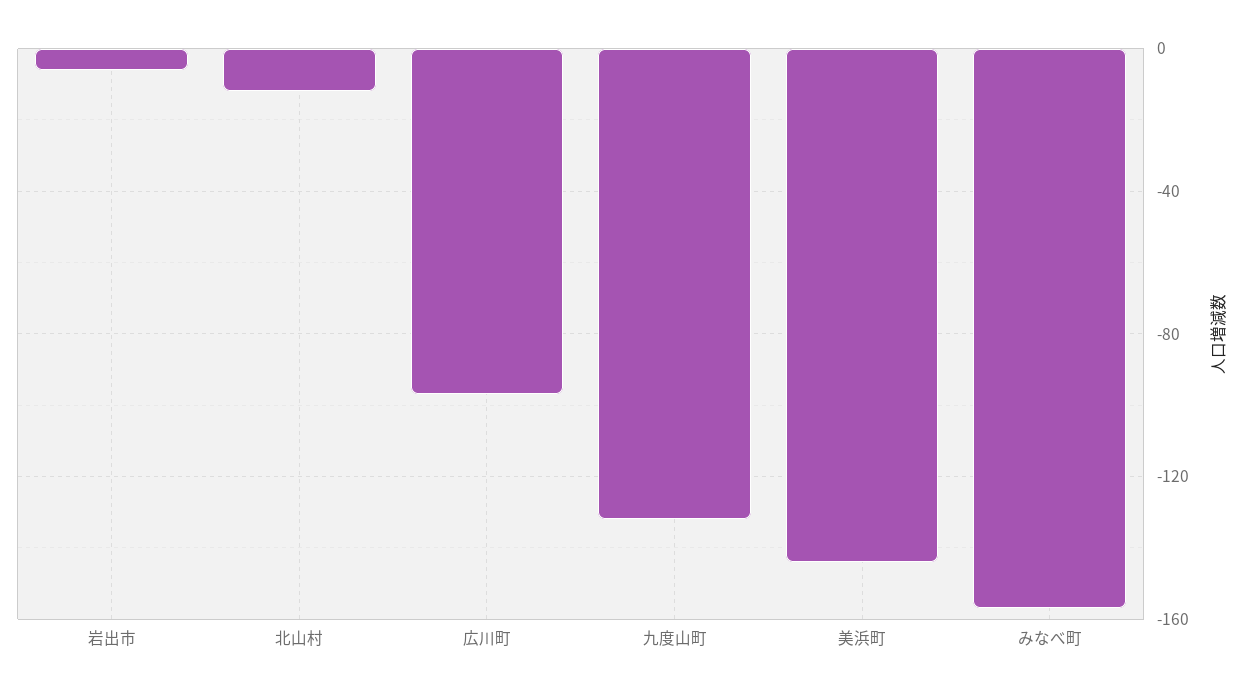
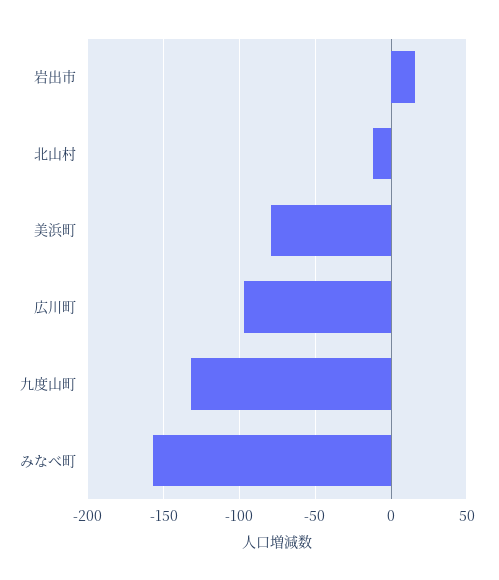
岩出市: -5 -> 15
美浜町: -145 -> -80

